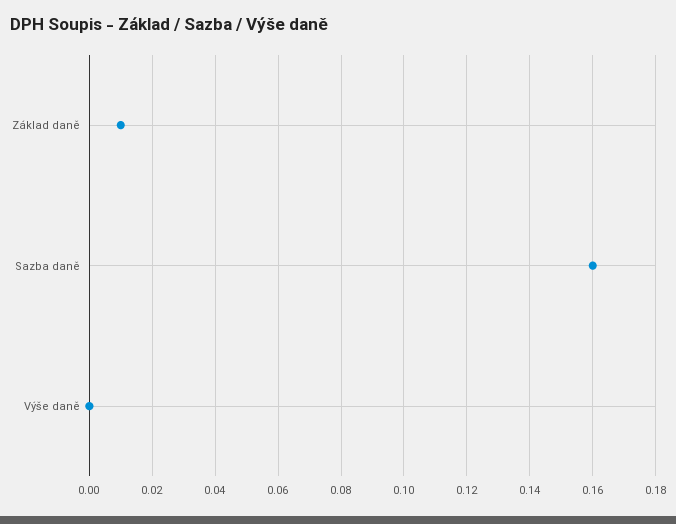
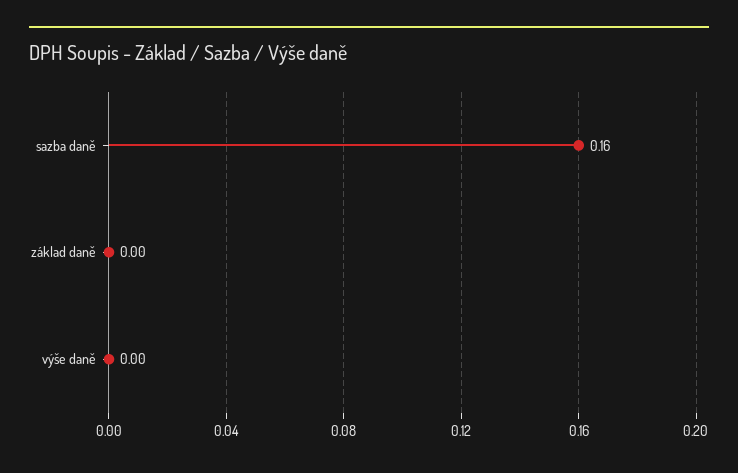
Základ daně: 0.01 -> 0

